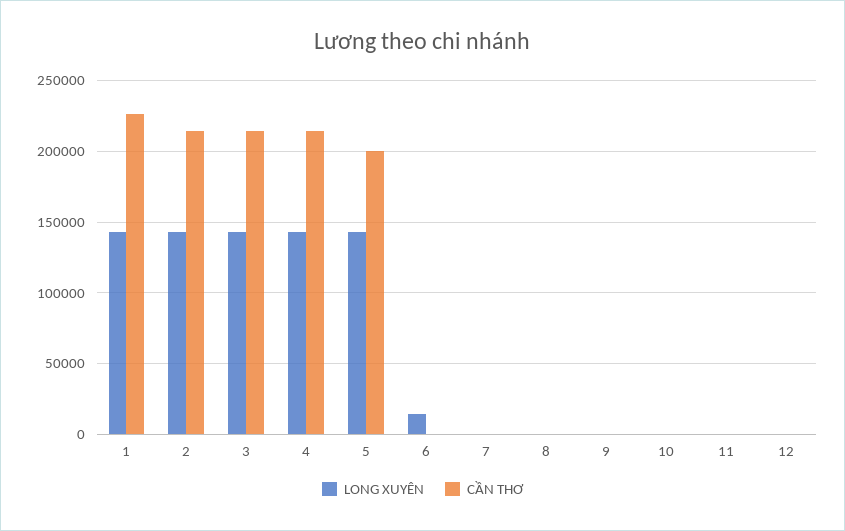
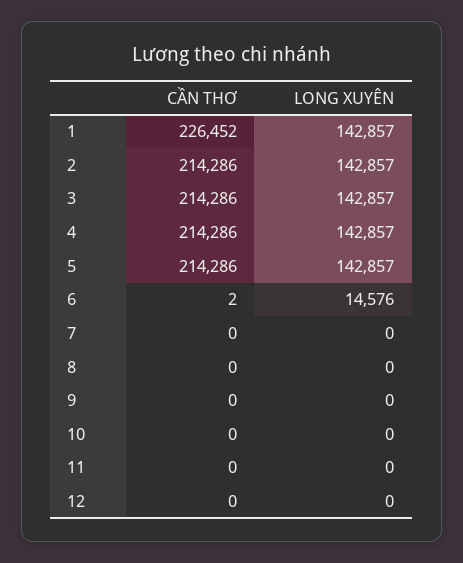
CẦN THƠ, 5: 200000 -> 214286

